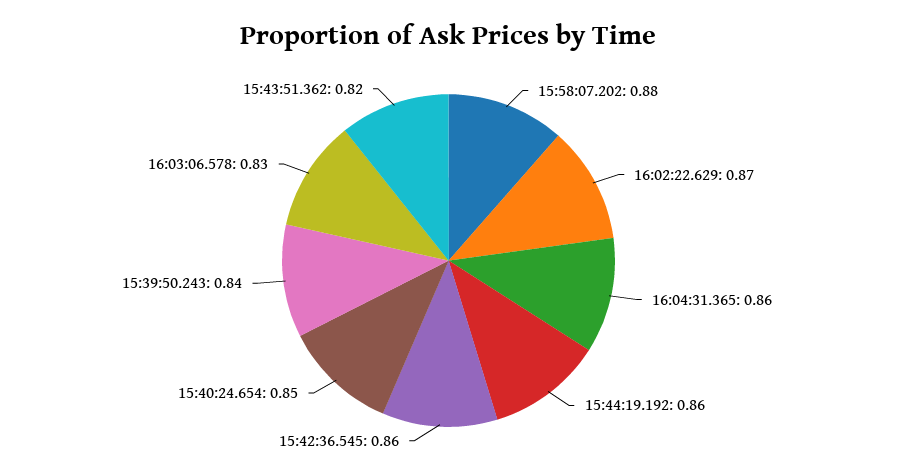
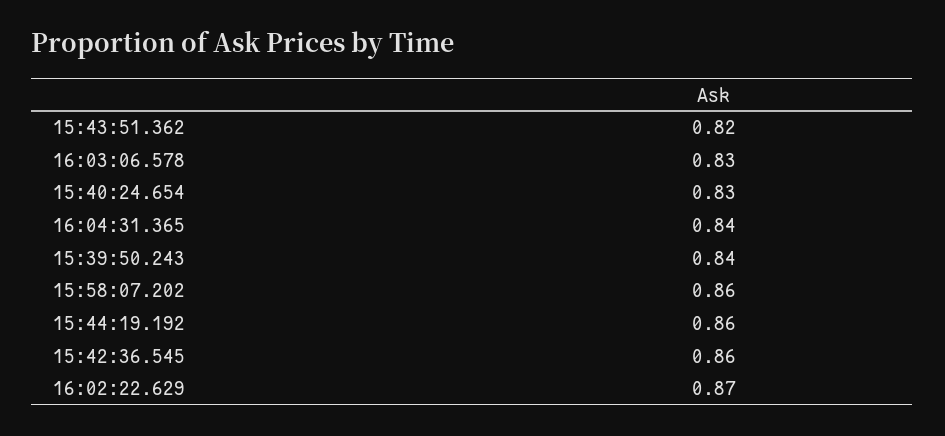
15:58:07.202: 0.88 -> 0.86
16:04:31.365: 0.86 -> 0.84
15:40:24.654: 0.85 -> 0.83

